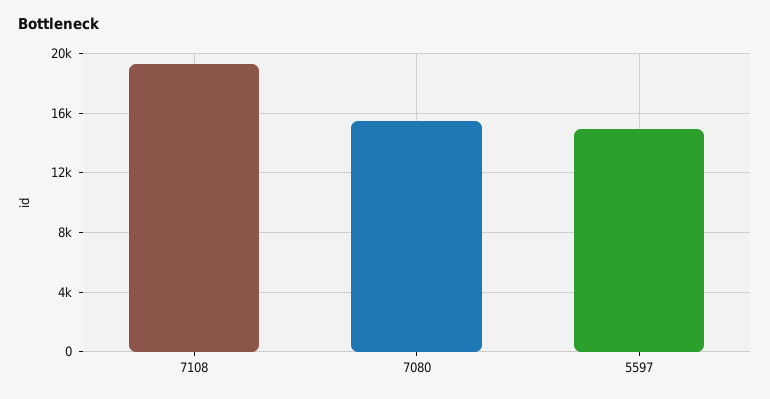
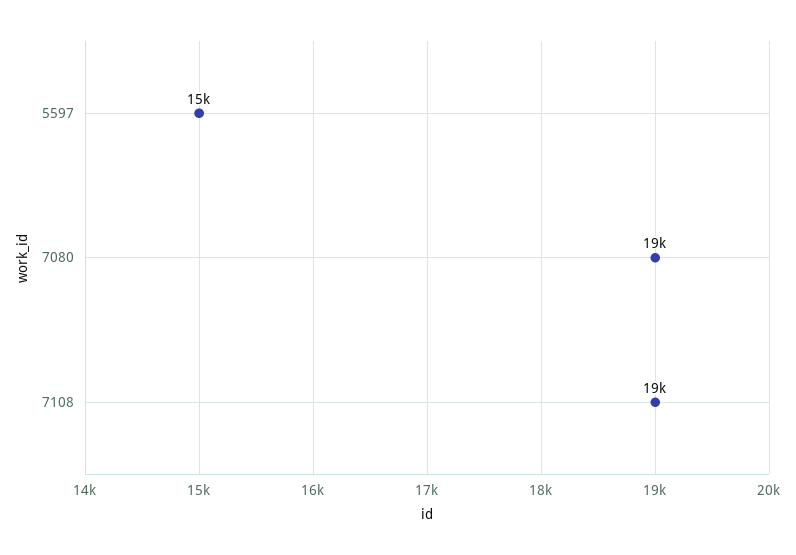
7080: 15500 -> 19000

